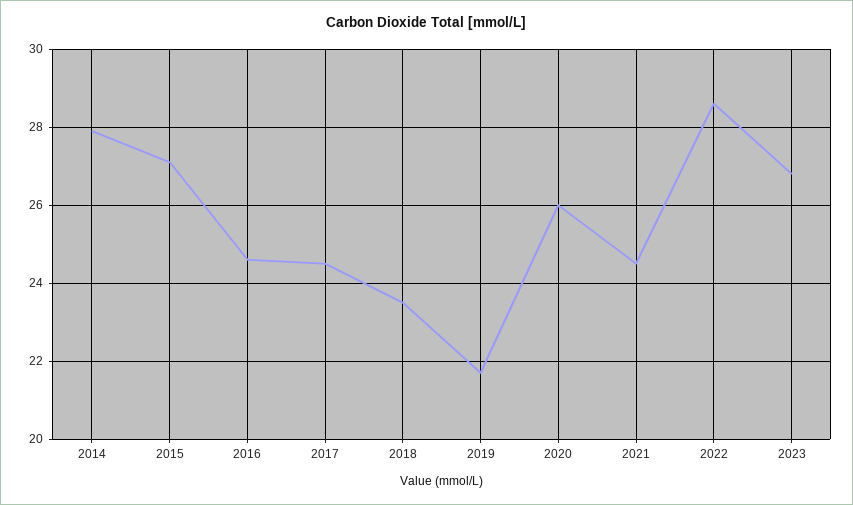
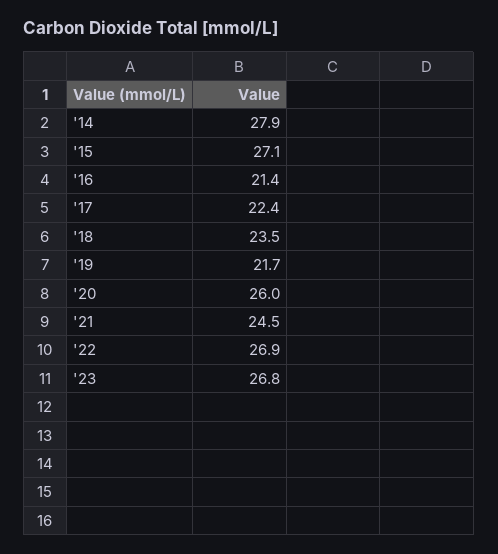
2016: 24.5 -> 21.4
2017: 24.5 -> 22.4
2022: 28.5 -> 26.9

